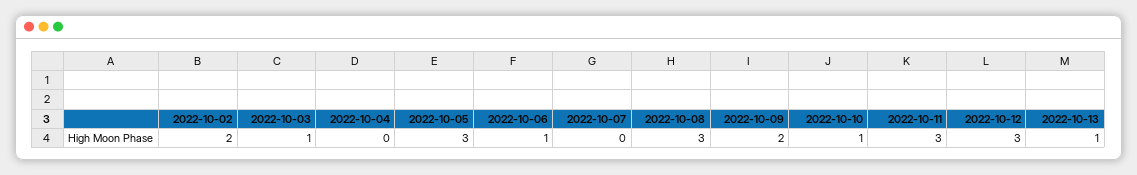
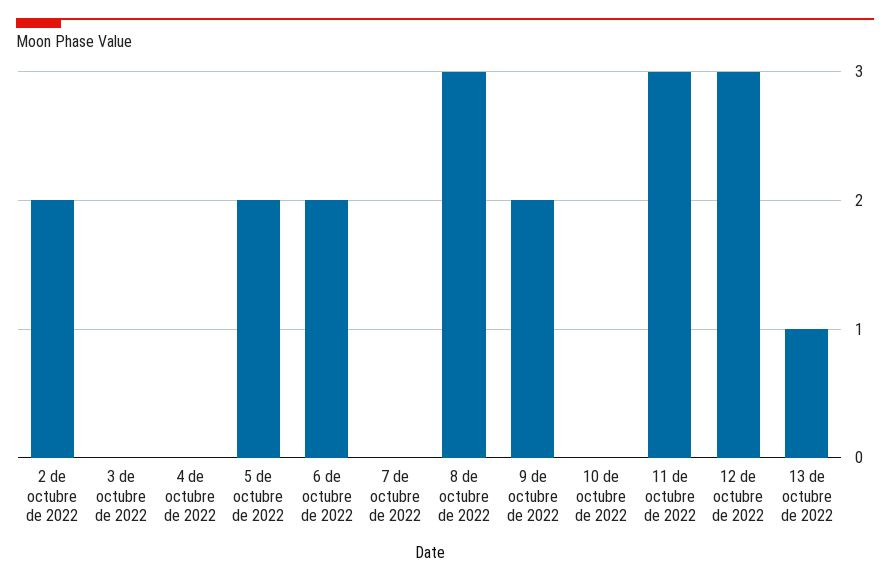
2022-10-03: 1 -> 0
2022-10-05: 3 -> 2
2022-10-06: 1 -> 2
2022-10-10: 1 -> 0

